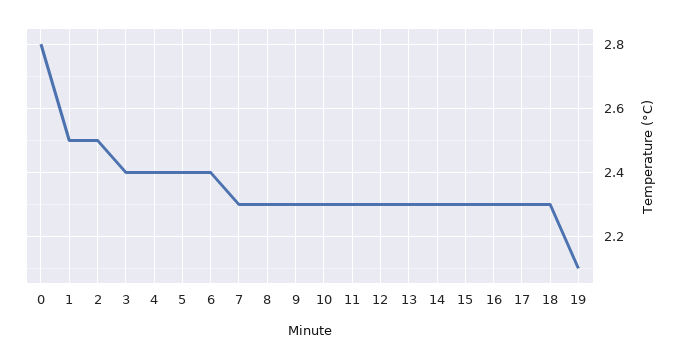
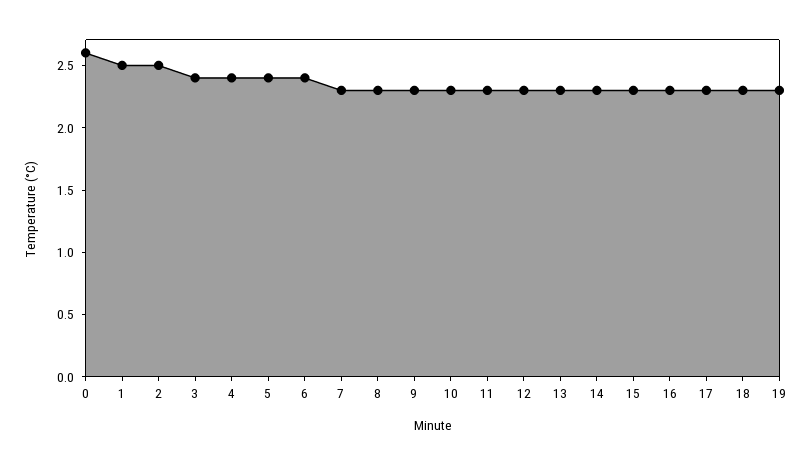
0: 2.8 -> 2.6
19: 2.1 -> 2.3

